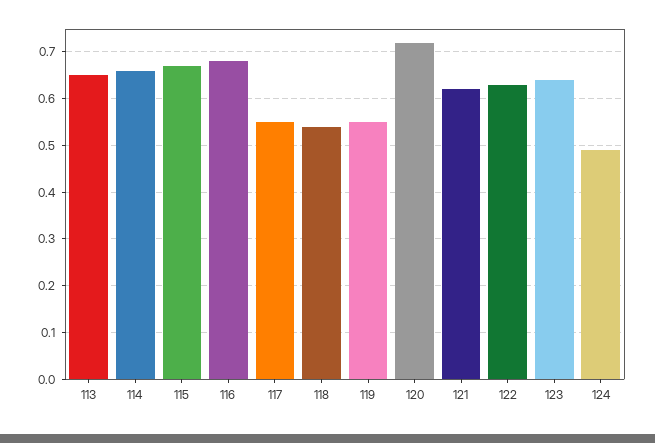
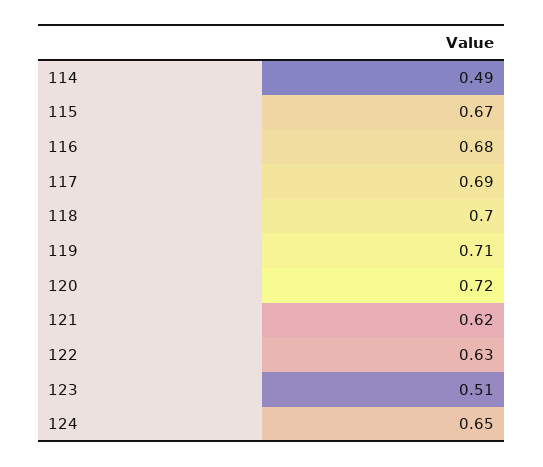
113: 0.65 -> none
114: 0.65 -> 0.49
117: 0.55 -> 0.69
118: 0.55 -> 0.7
119: 0.55 -> 0.71
123: 0.65 -> 0.51
124: 0.5 -> 0.65

